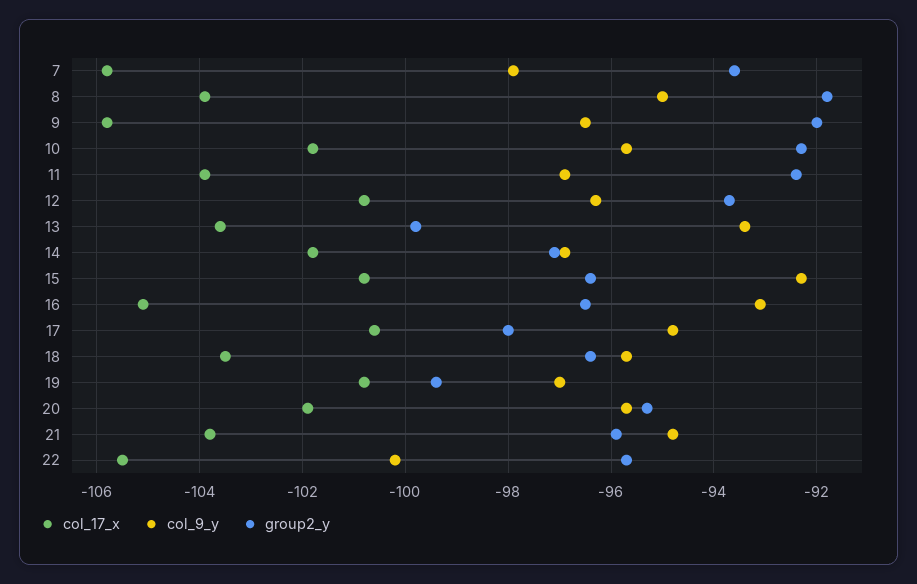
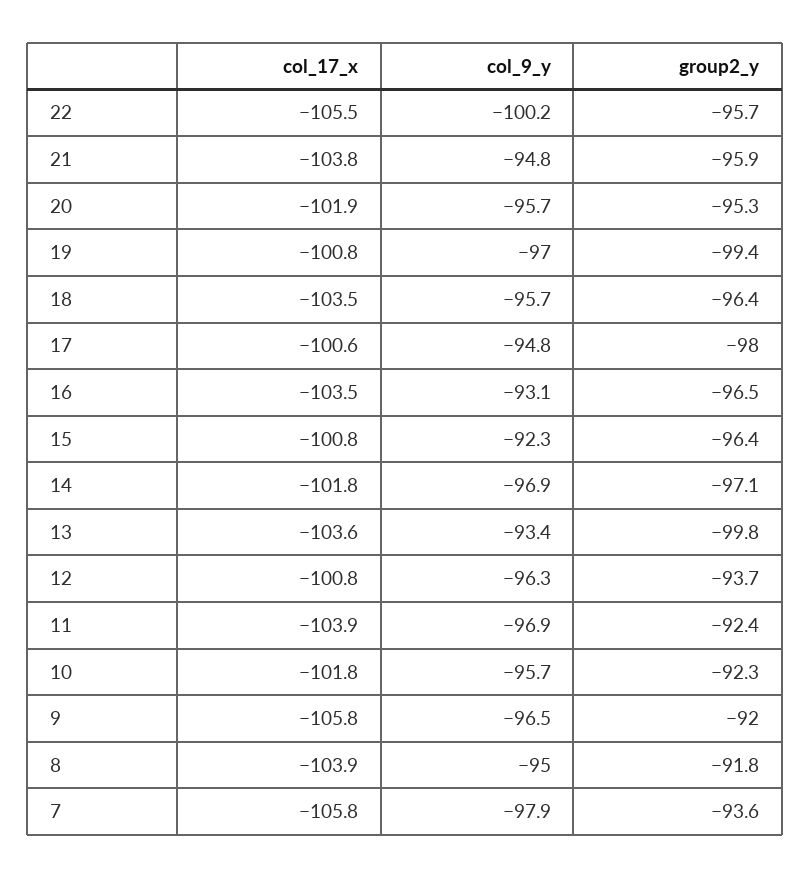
col_17_x, 16: -105 -> -103.5

